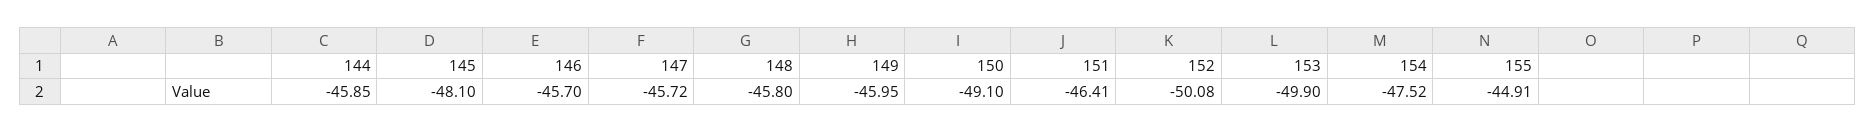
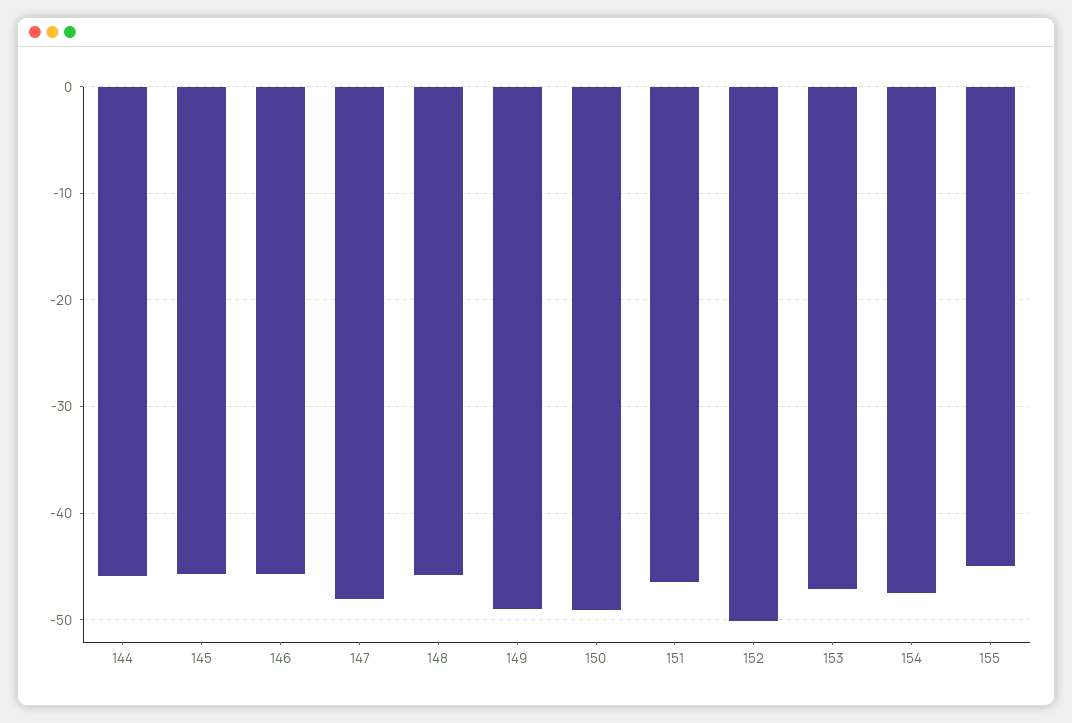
145: -48.1 -> -46
147: -45.72 -> -48
149: -45.95 -> -49
153: -49.9 -> -47

